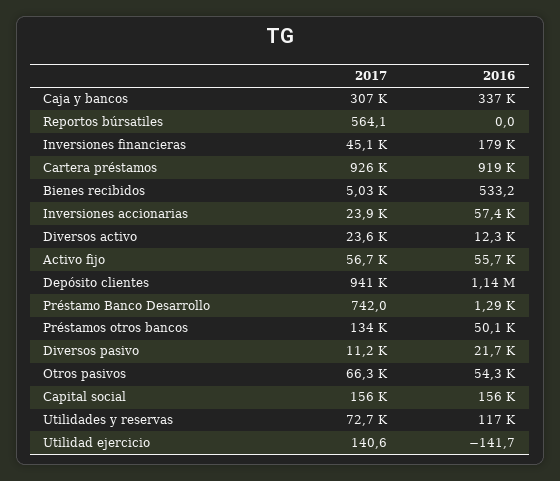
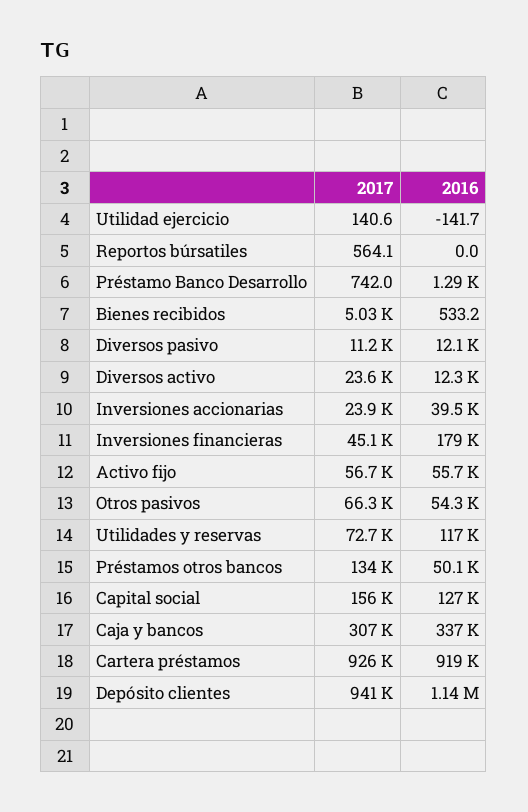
2016, Inversiones accionarias: 57400 -> 39500
2016, Diversos pasivo: 21700 -> 12100
2016, Capital social: 156000 -> 127000

